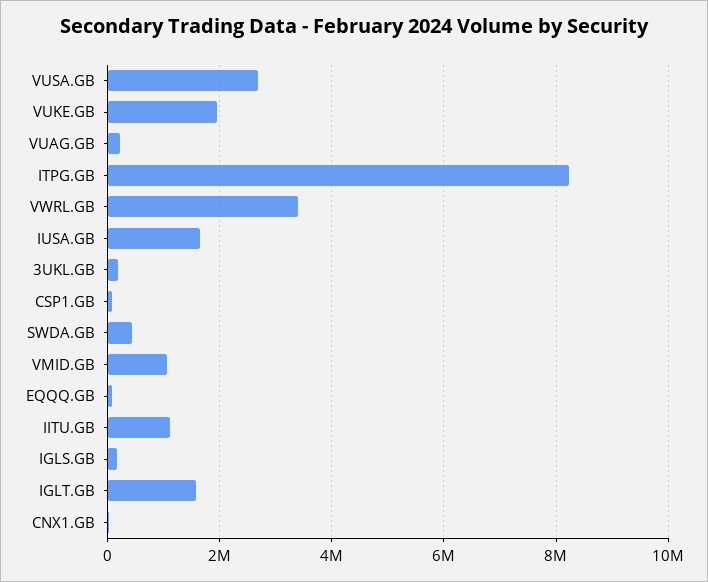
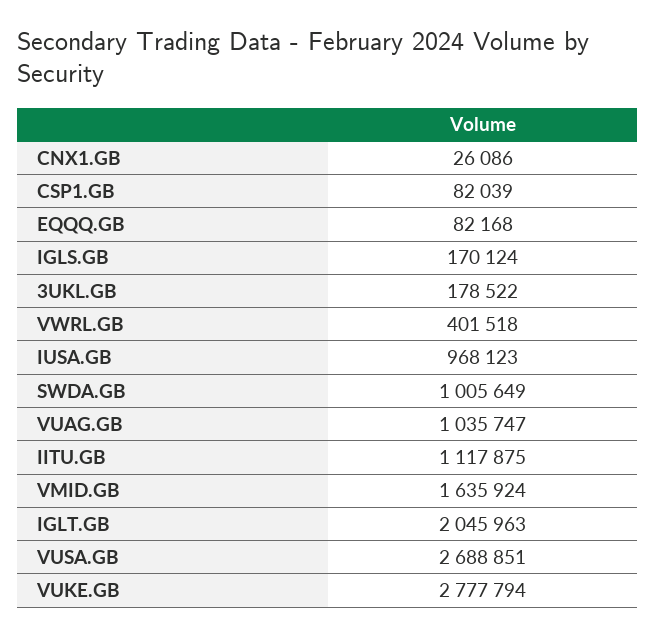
VUKE.GB: 2000000 -> 2777794
VUAG.GB: 200000 -> 1035747
ITPG.GB: 8200000 -> none
VWRL.GB: 3400000 -> 401518
IUSA.GB: 1600000 -> 968123
SWDA.GB: 400000 -> 1005649
VMID.GB: 1000000 -> 1635924
IGLT.GB: 1600000 -> 2045963

